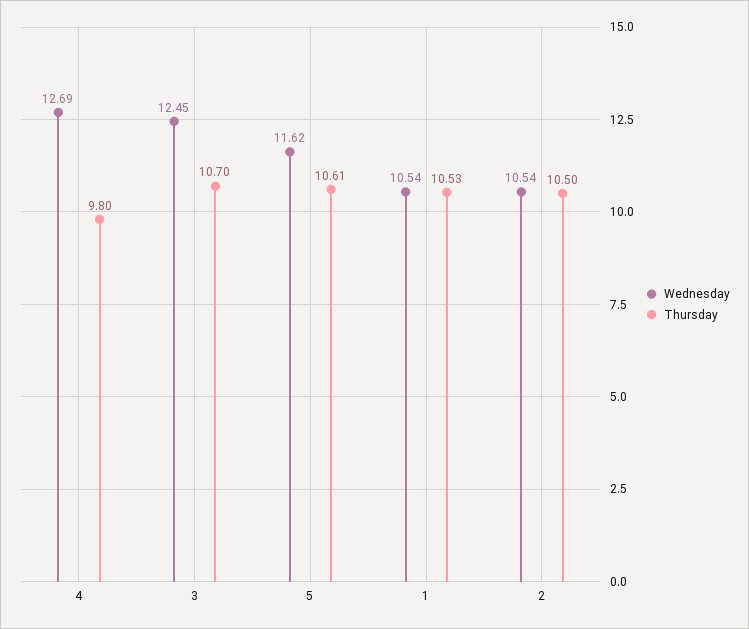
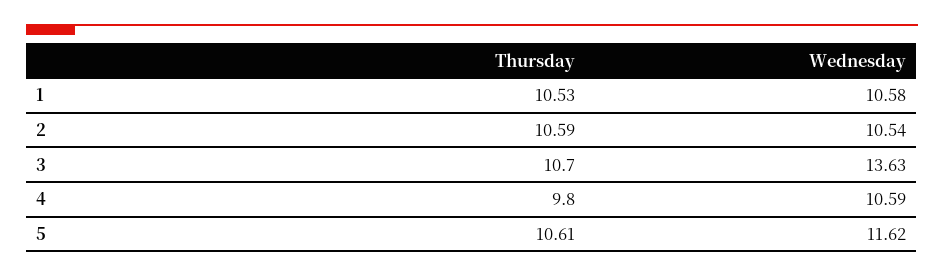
Wednesday, 4: 12.69 -> 10.59
Wednesday, 3: 12.45 -> 13.63
Wednesday, 1: 10.54 -> 10.58
Thursday, 2: 10.5 -> 10.59

